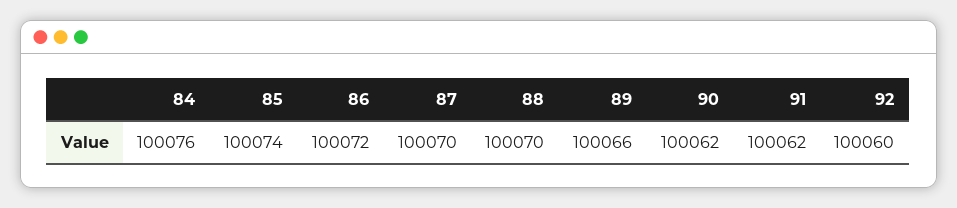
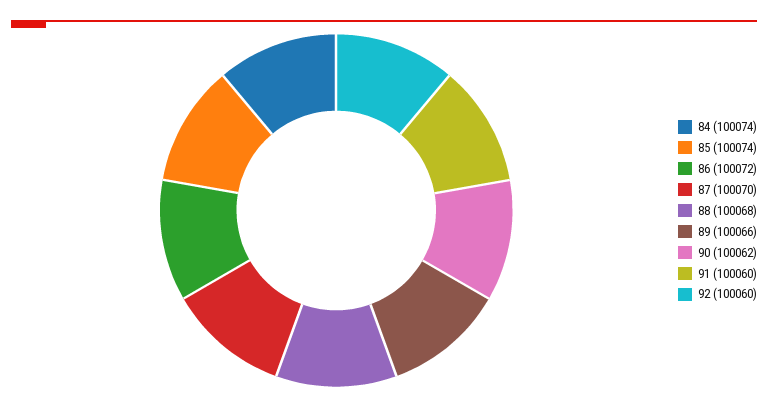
84: 100076 -> 100074
88: 100070 -> 100068
91: 100062 -> 100060

